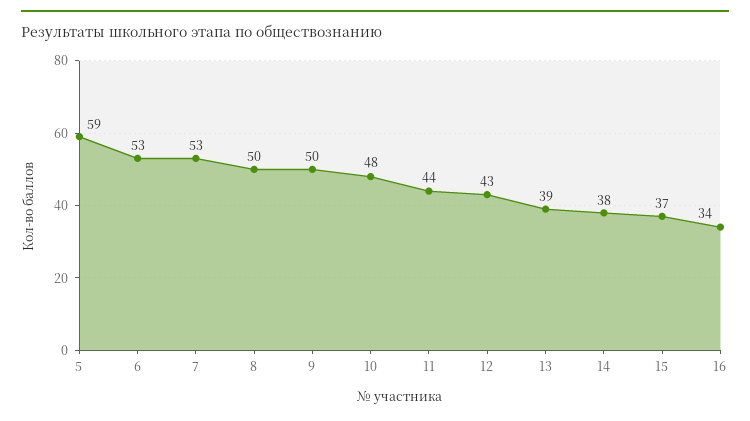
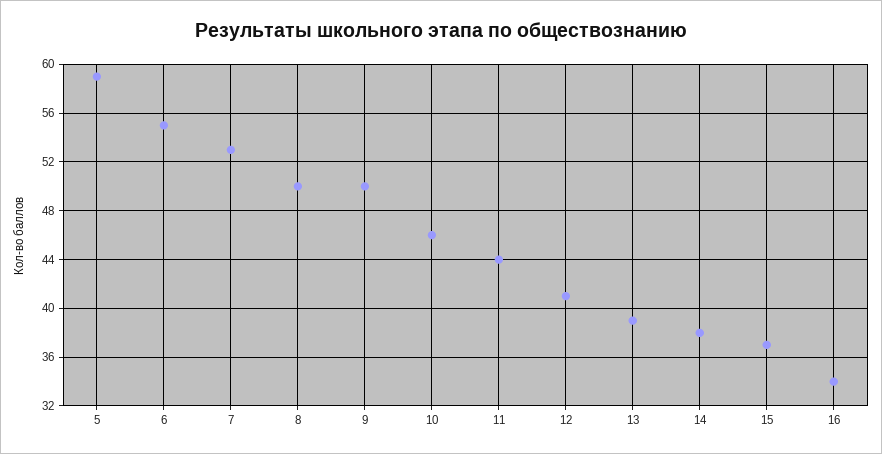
6: 53 -> 55
10: 48 -> 46
12: 43 -> 41

